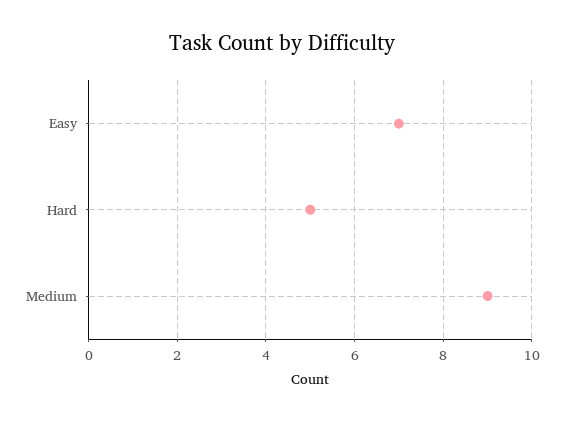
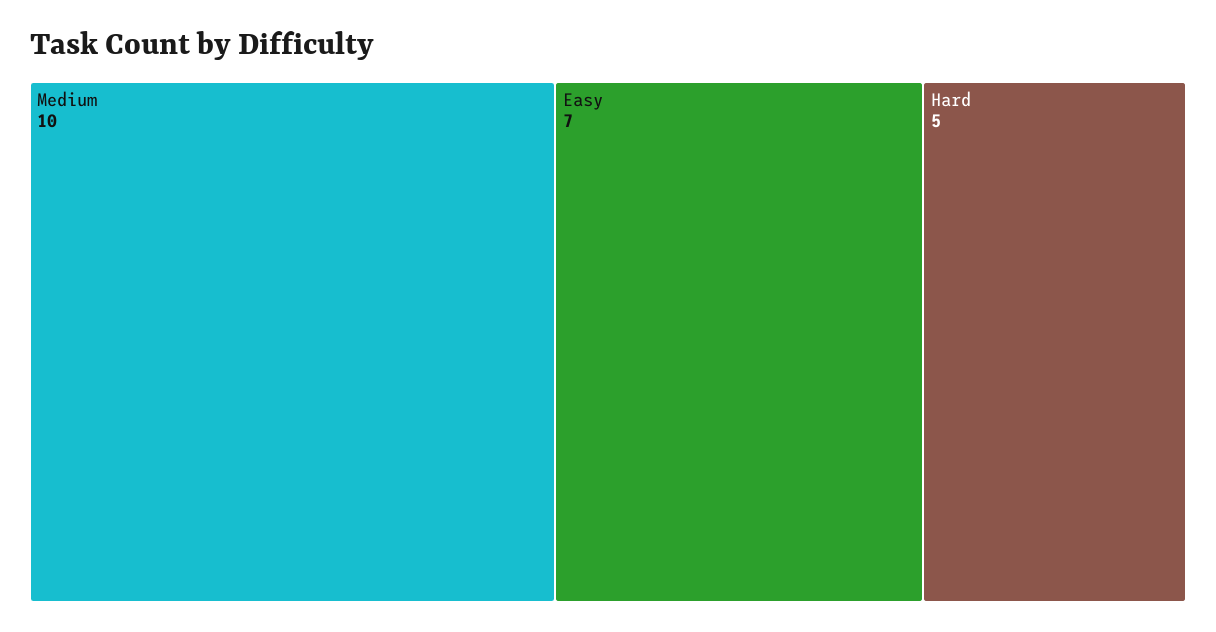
Medium: 9 -> 10

